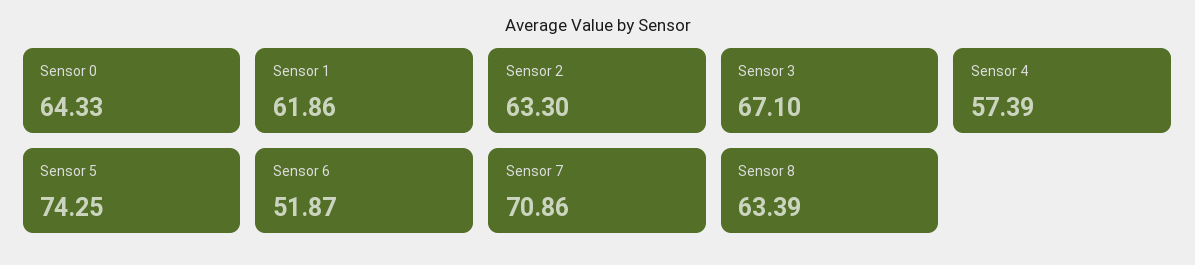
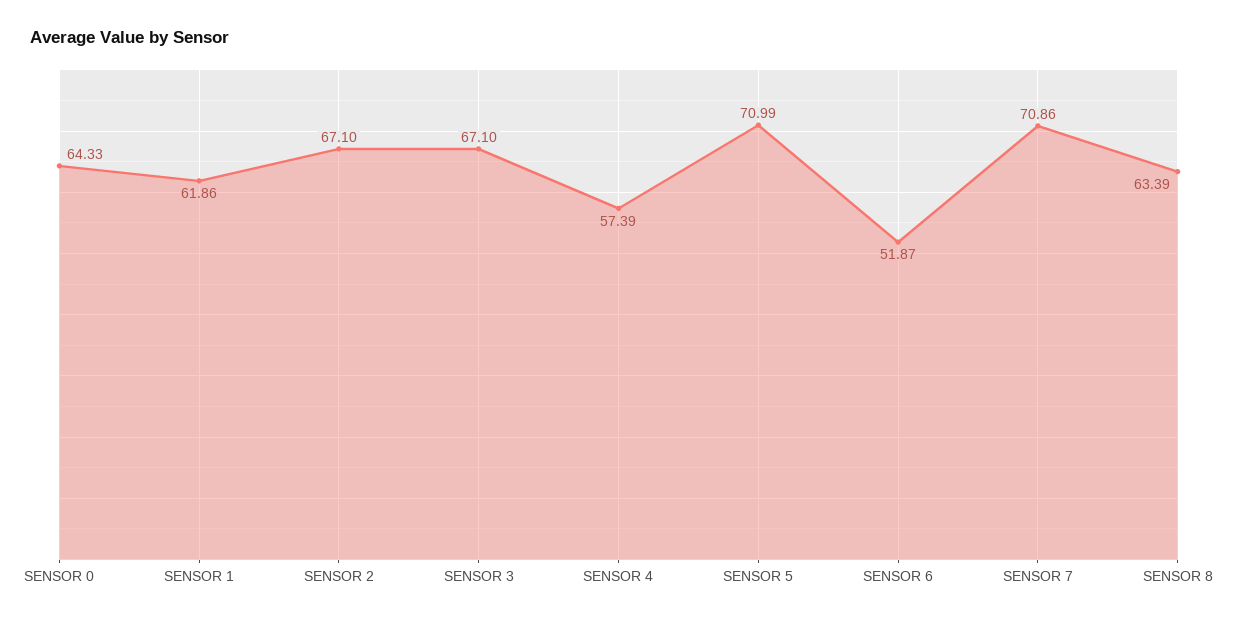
Sensor 2: 63.3 -> 67.1
Sensor 5: 74.25 -> 70.99

